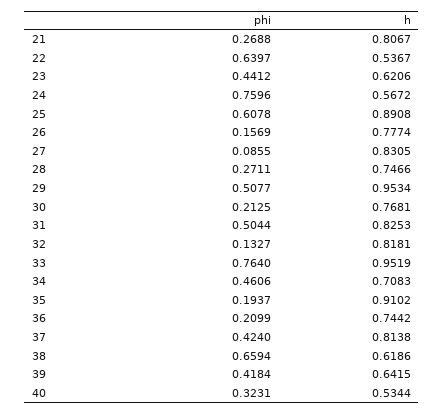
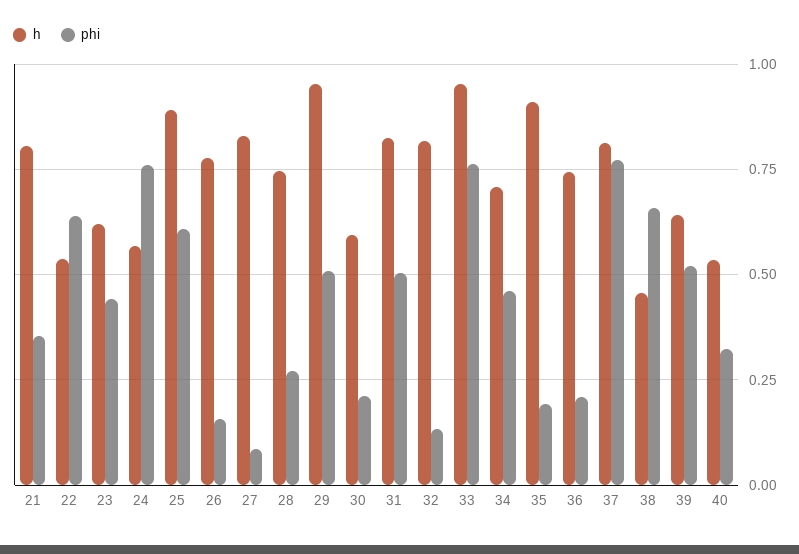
phi, 21: 0.2688 -> 0.35
h, 30: 0.7681 -> 0.6
phi, 37: 0.424 -> 0.775
h, 38: 0.6186 -> 0.45
phi, 39: 0.4184 -> 0.525

